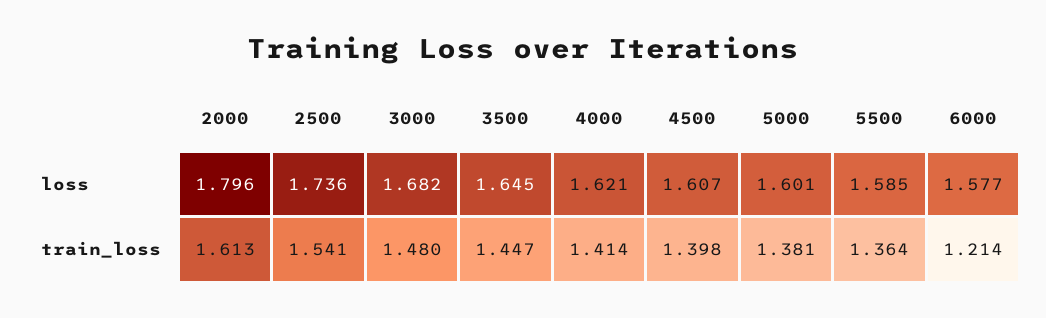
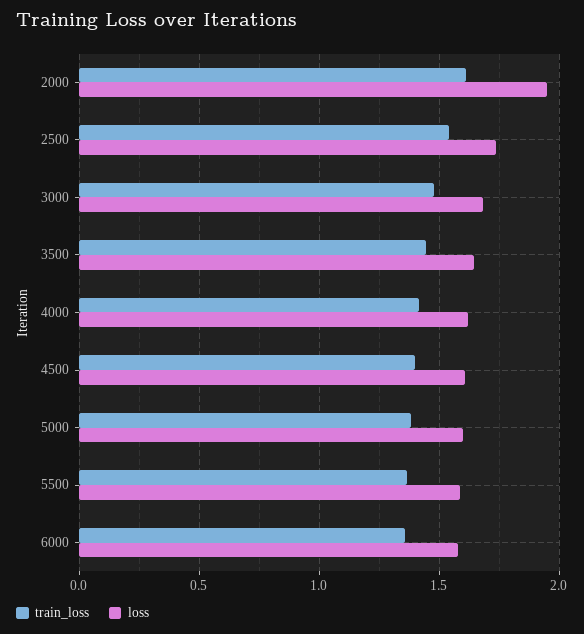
loss, 2000: 1.796 -> 1.95
train_loss, 6000: 1.214 -> 1.35

